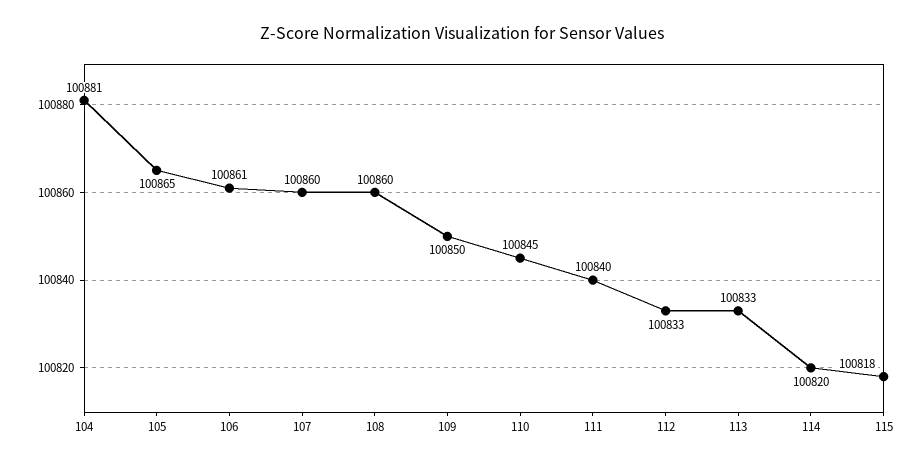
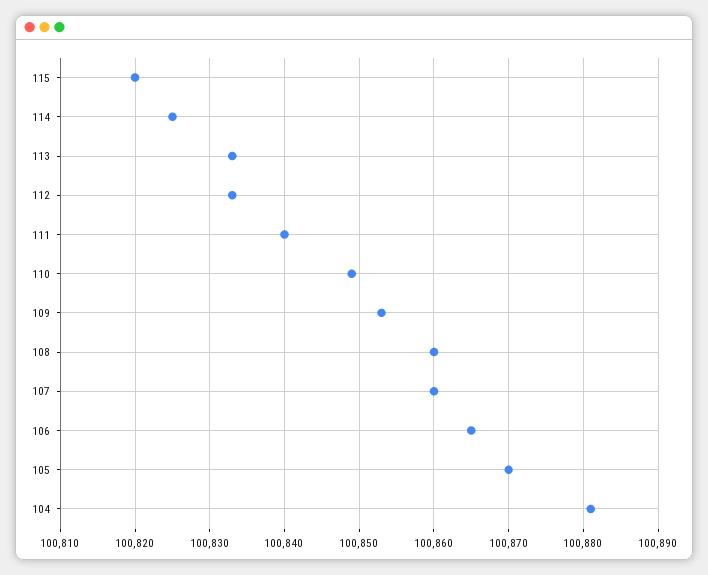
105: 100865 -> 100870
106: 100861 -> 100865
109: 100850 -> 100853
110: 100845 -> 100849
114: 100820 -> 100825
115: 100818 -> 100820

